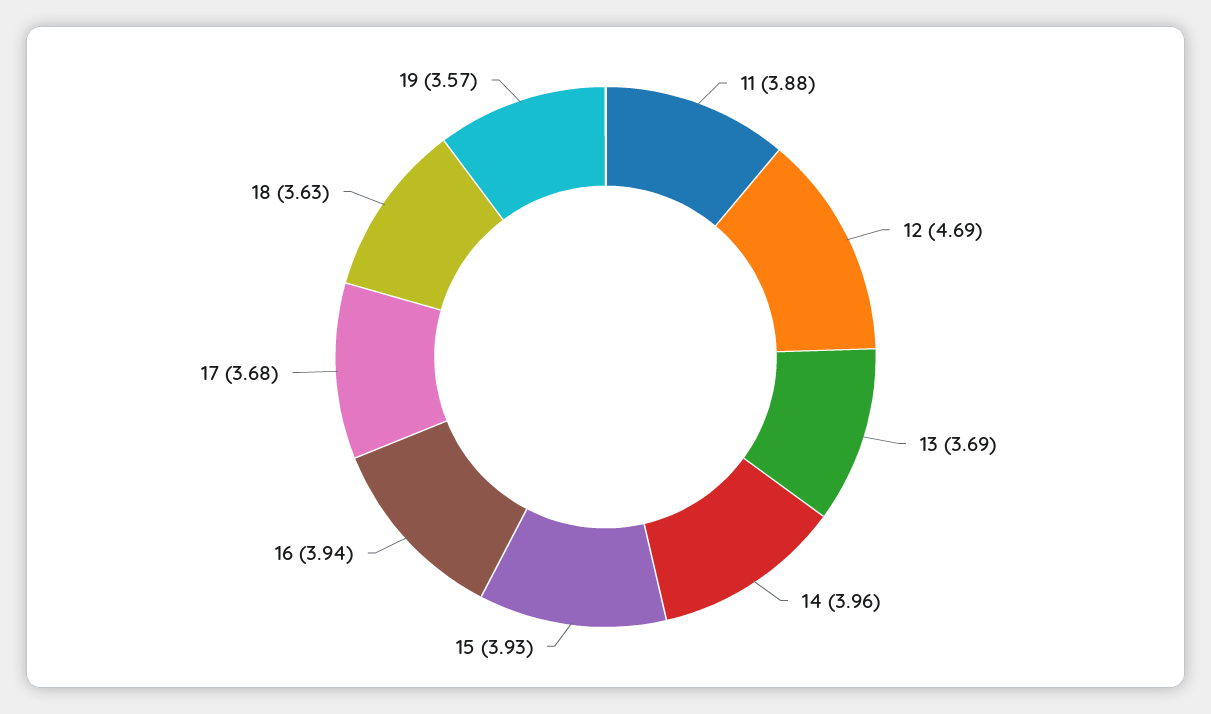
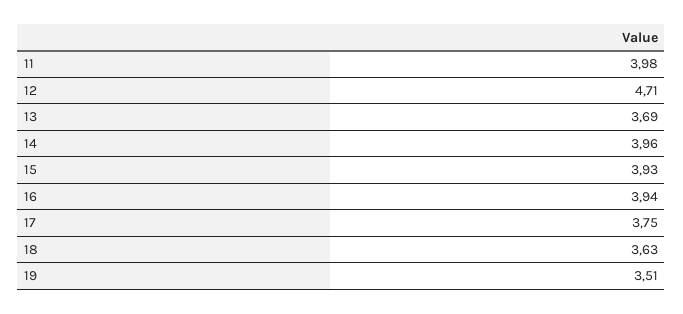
11: 3.88 -> 3.98
12: 4.69 -> 4.71
17: 3.68 -> 3.75
19: 3.57 -> 3.51

